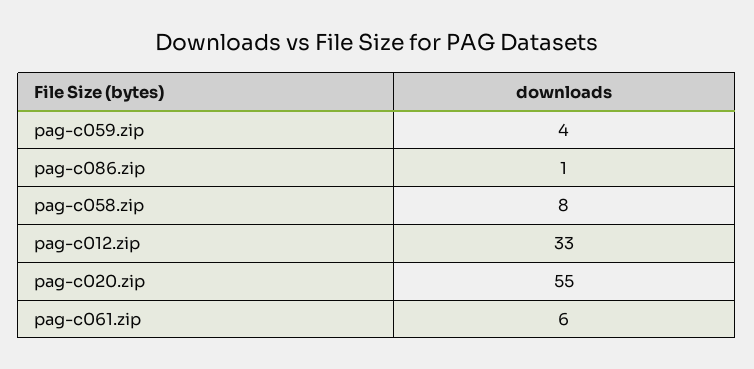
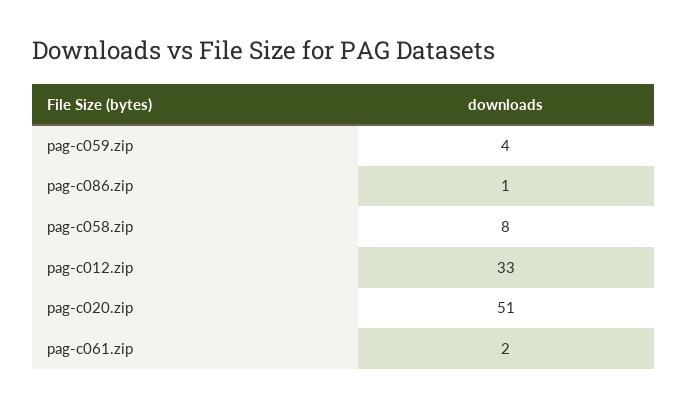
pag-c020.zip: 55 -> 51
pag-c061.zip: 6 -> 2

